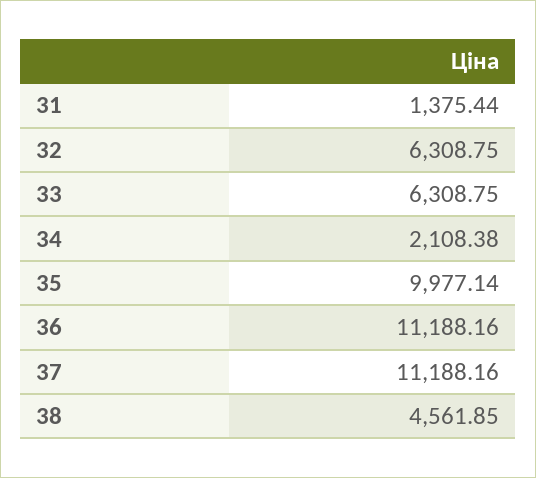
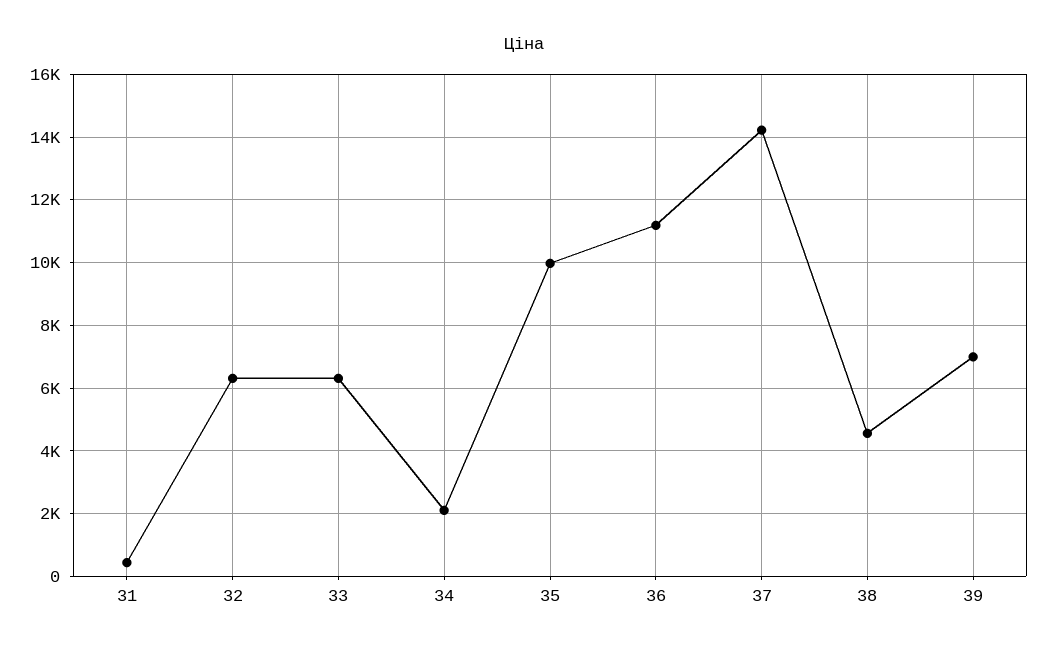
31: 1375.44 -> 400
37: 11188.16 -> 14200
39: none -> 7000

